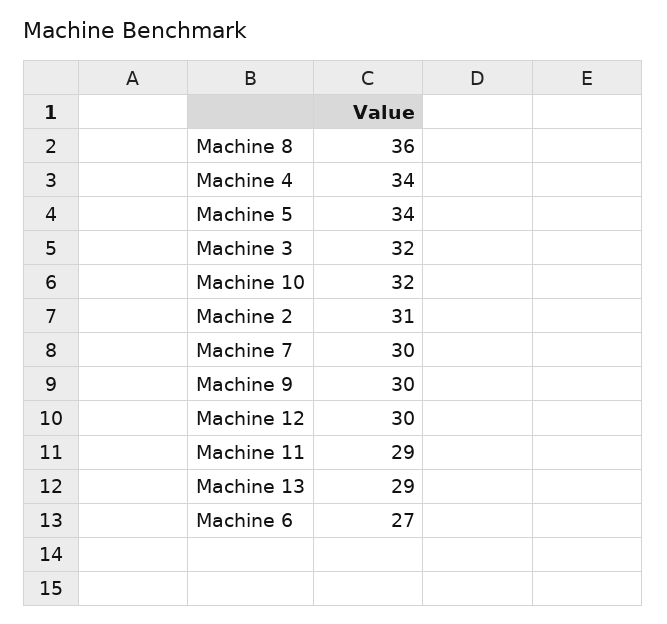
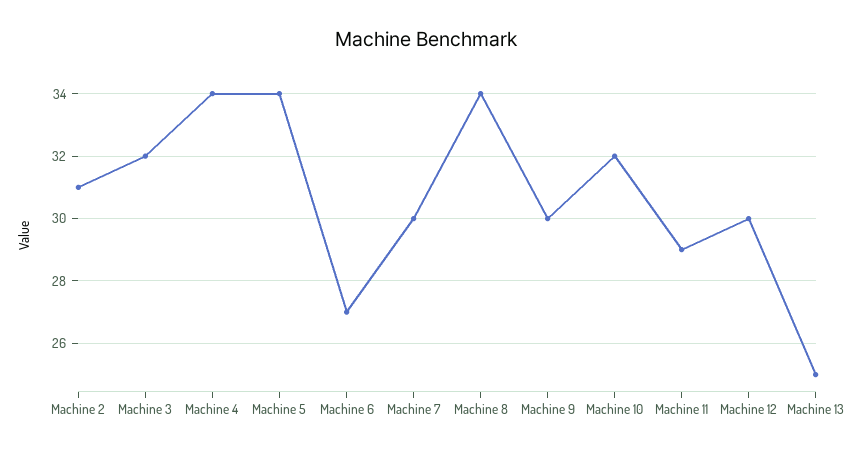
Machine 8: 36 -> 34
Machine 13: 29 -> 25

